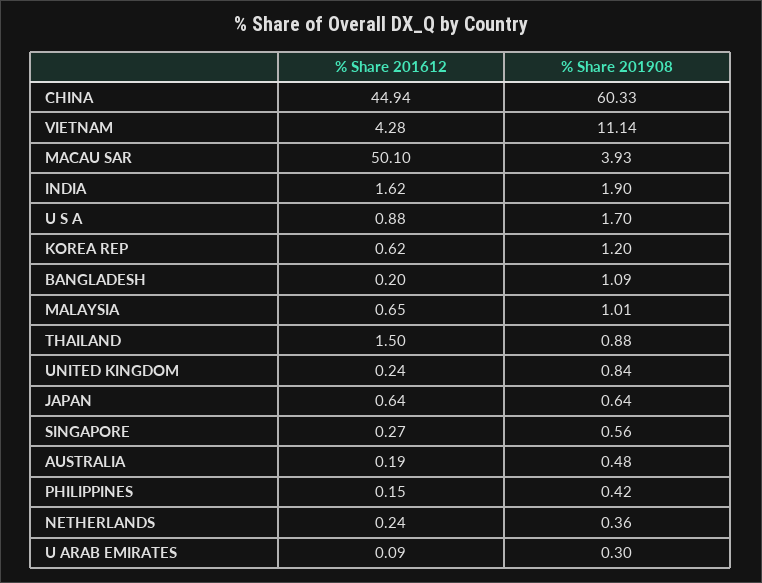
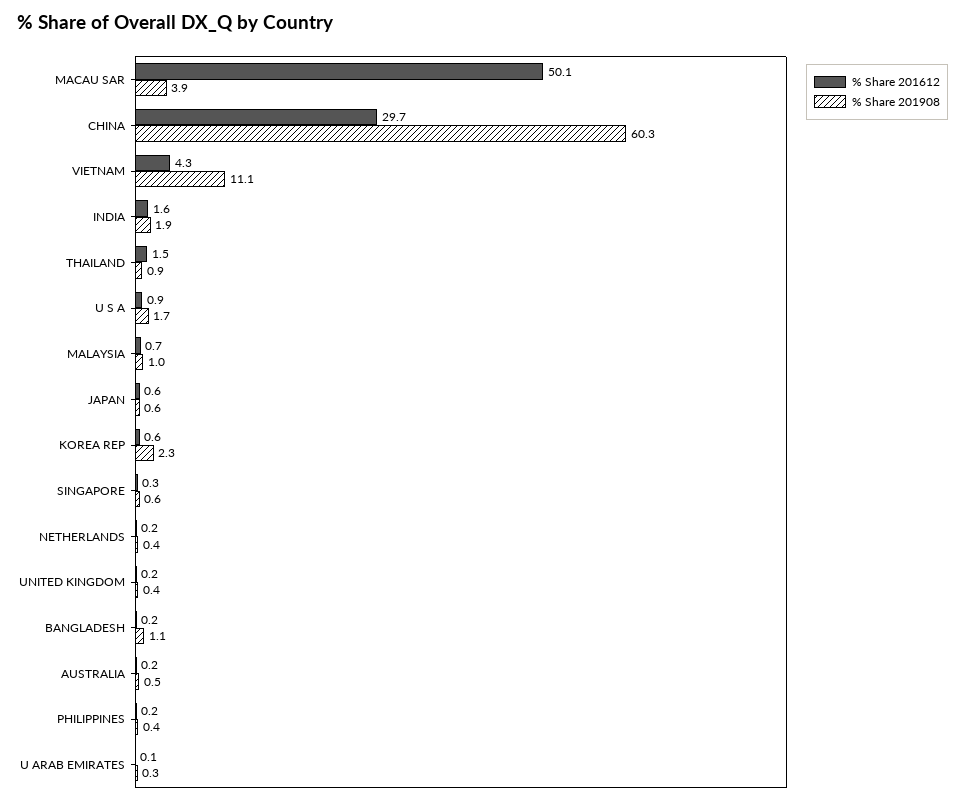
% Share 201612, CHINA: 44.94 -> 29.7
% Share 201908, KOREA REP: 1.2 -> 2.3
% Share 201908, UNITED KINGDOM: 0.84 -> 0.4

